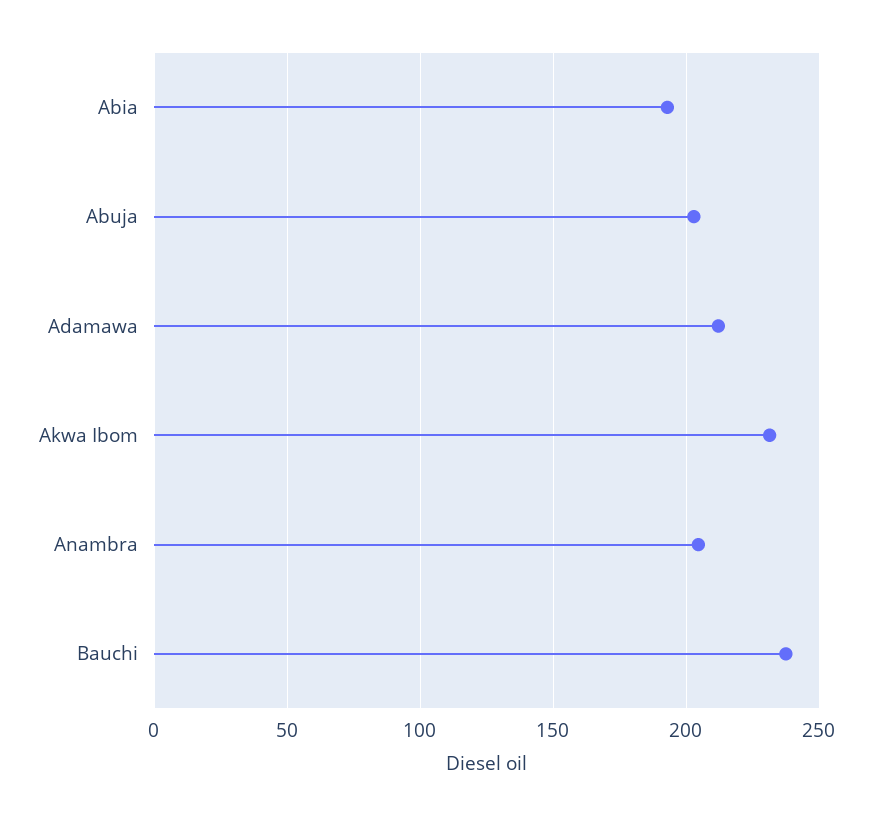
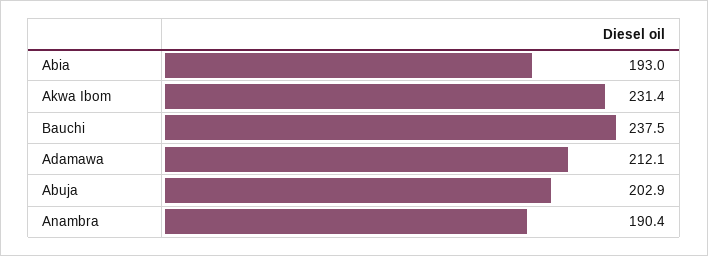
Anambra: 205 -> 190.4

